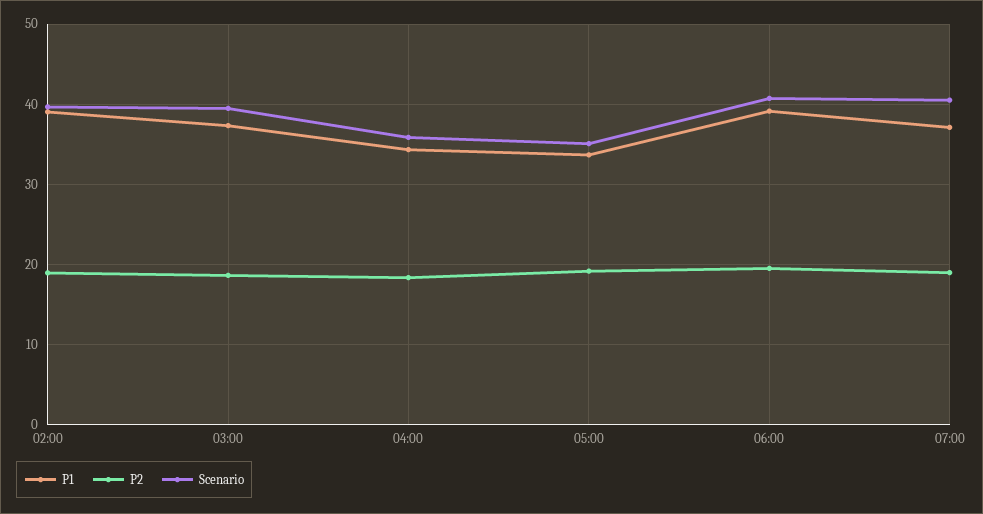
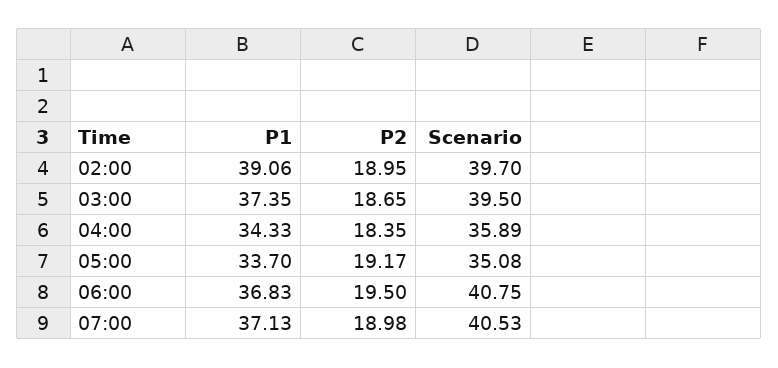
P1, 06:00: 39 -> 36.83

